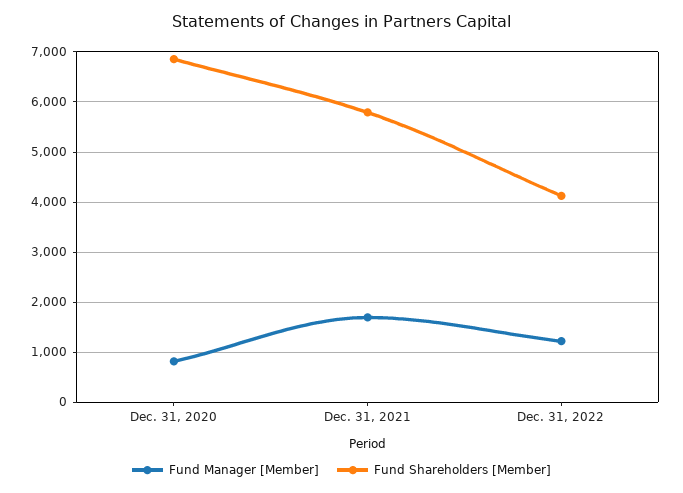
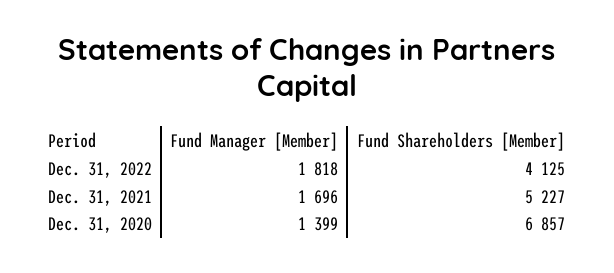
Fund Manager [Member], Dec. 31, 2020: 800 -> 1399
Fund Shareholders [Member], Dec. 31, 2021: 5800 -> 5227
Fund Manager [Member], Dec. 31, 2022: 1200 -> 1818

